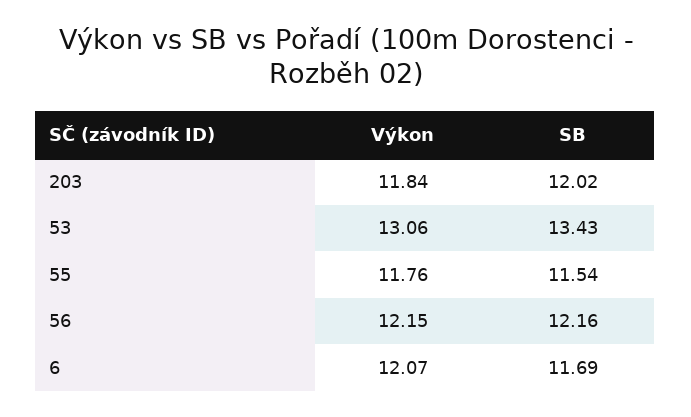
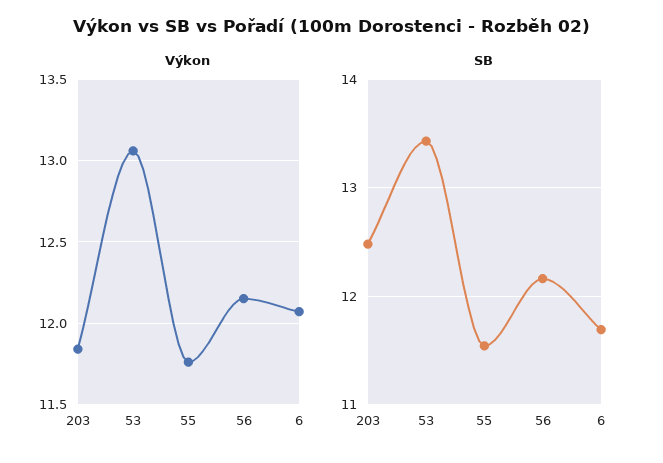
SB, 203: 12.02 -> 12.5

